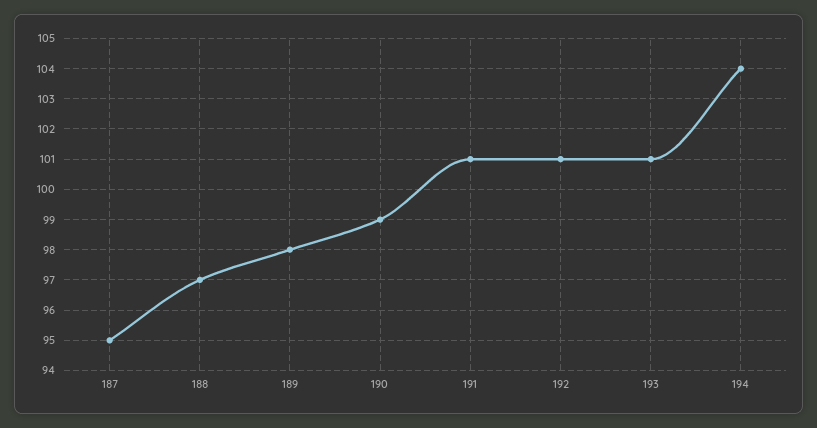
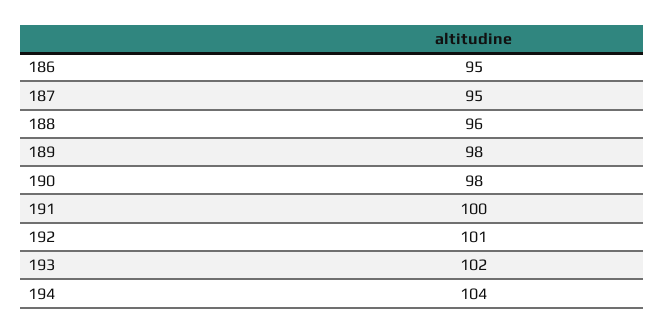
188: 97 -> 96
190: 99 -> 98
191: 101 -> 100
193: 101 -> 102
186: none -> 95

